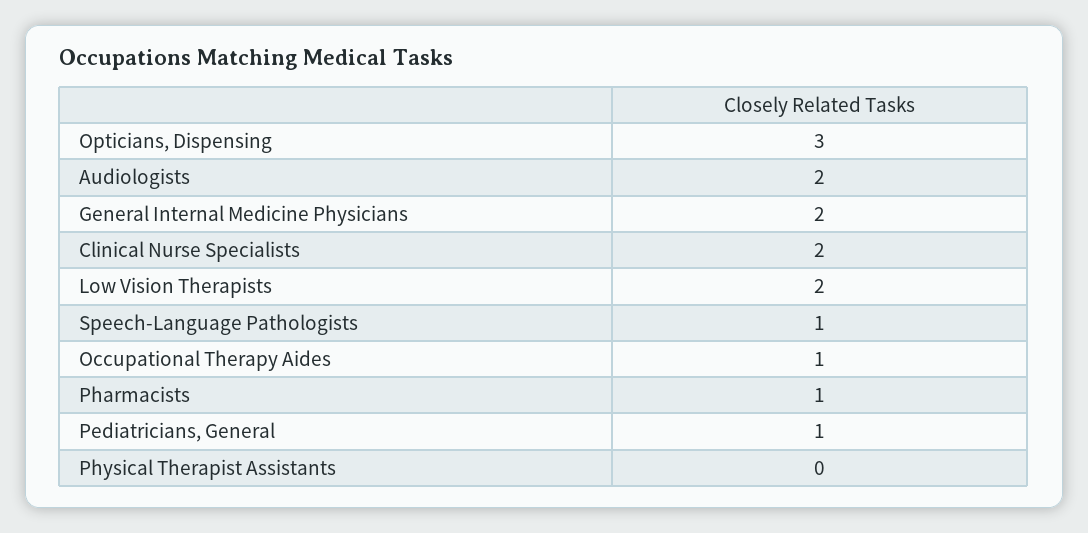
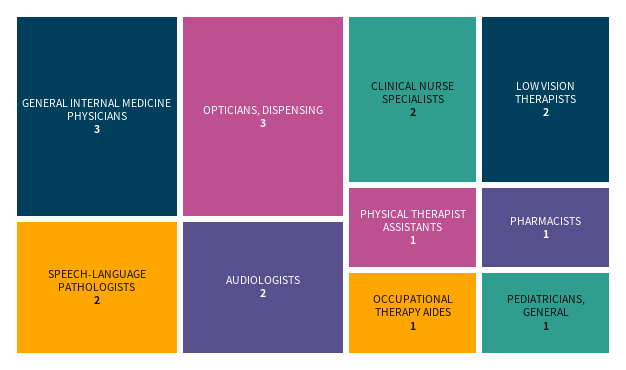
General Internal Medicine Physicians: 2 -> 3
Speech-Language Pathologists: 1 -> 2
Physical Therapist Assistants: 0 -> 1

